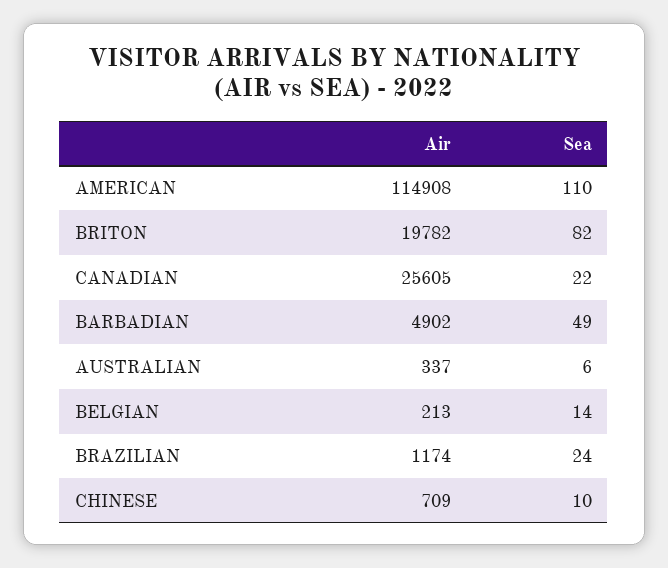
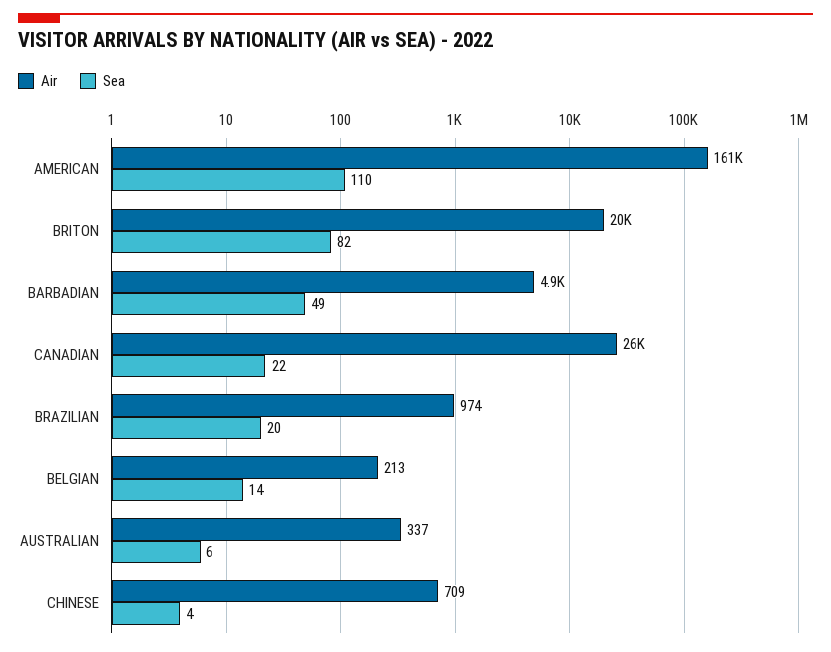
Air, AMERICAN: 114908 -> 161000
Air, BRAZILIAN: 1174 -> 974
Sea, BRAZILIAN: 24 -> 20
Sea, CHINESE: 10 -> 4

